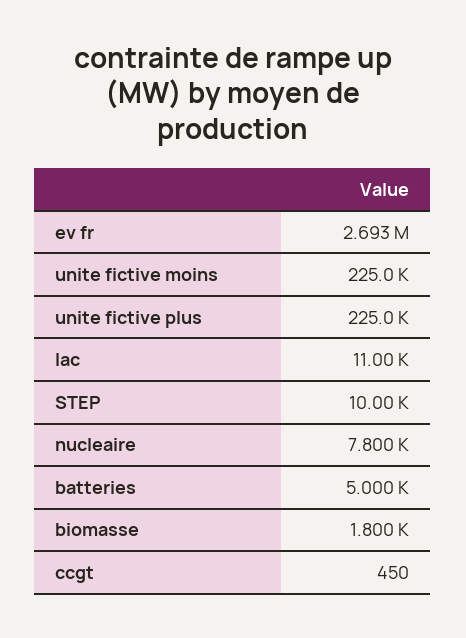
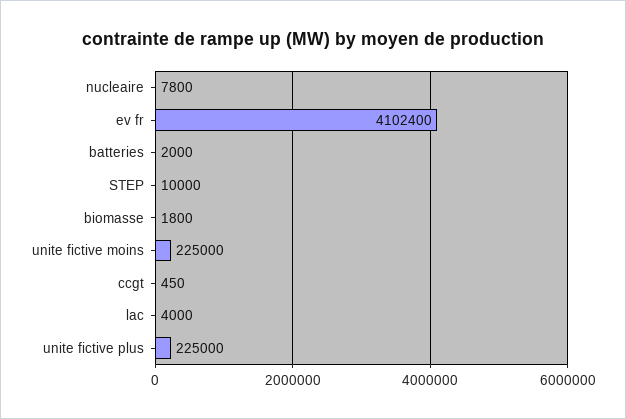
ev fr: 2693000 -> 4102400
lac: 11000 -> 4000
batteries: 5000 -> 2000

